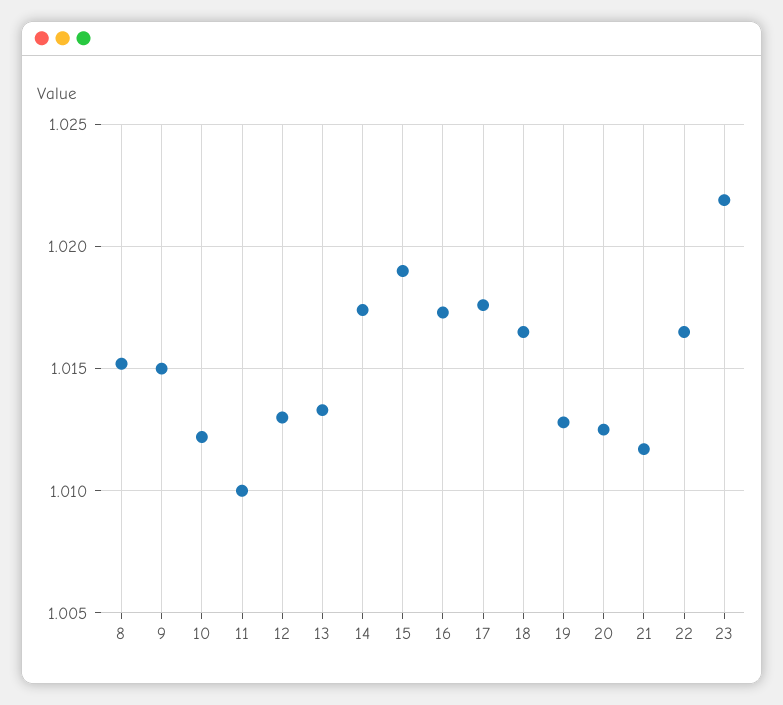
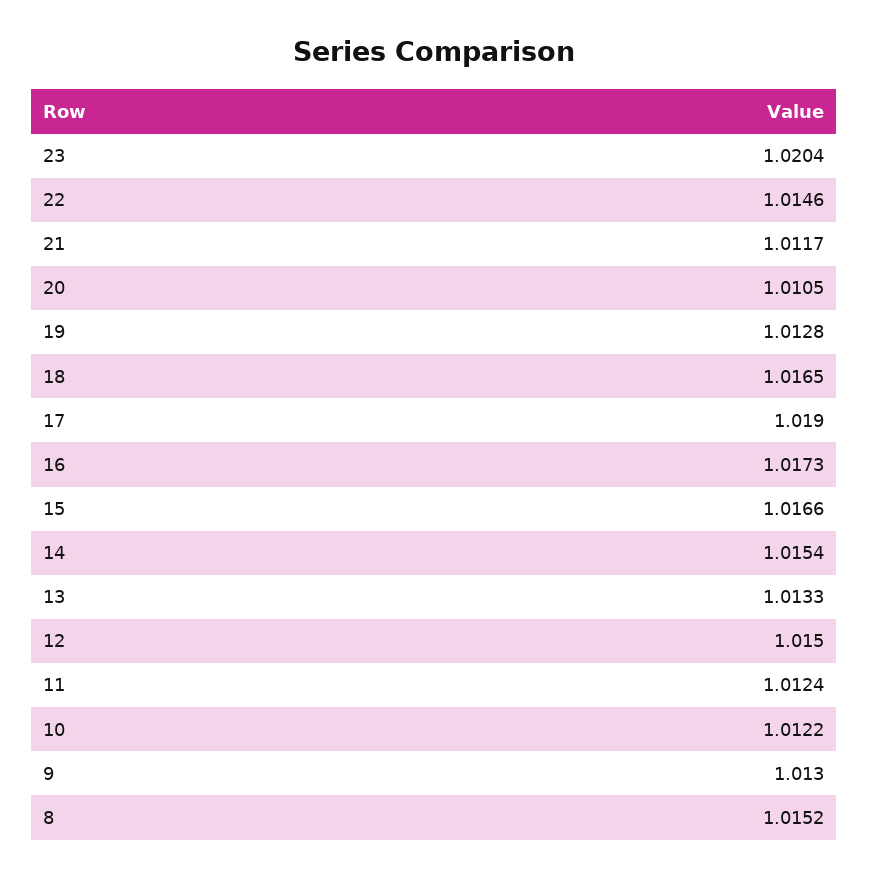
9: 1.015 -> 1.013
11: 1.01 -> 1.0124
12: 1.013 -> 1.015
14: 1.0175 -> 1.0154
15: 1.019 -> 1.0166
17: 1.0175 -> 1.019
20: 1.0125 -> 1.0105
22: 1.0165 -> 1.0146
23: 1.022 -> 1.0204

